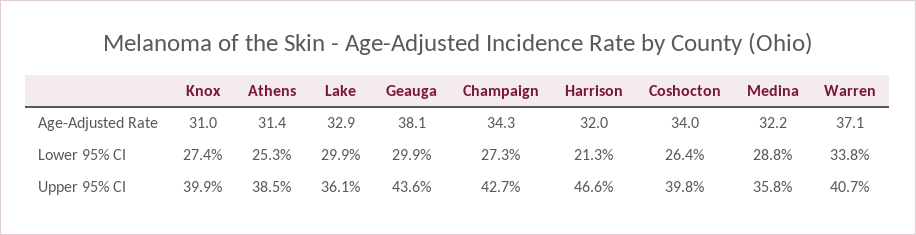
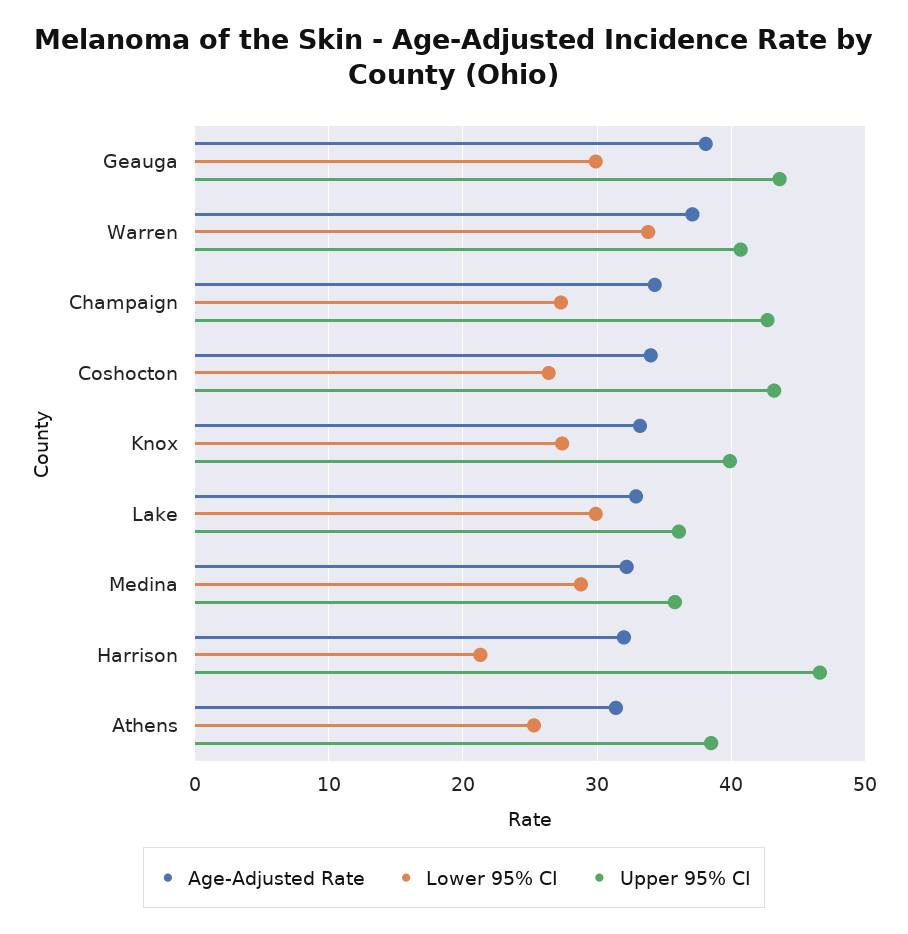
Age-Adjusted Rate, Knox: 31 -> 33
Upper 95% CI, Coshocton: 39.8 -> 43

